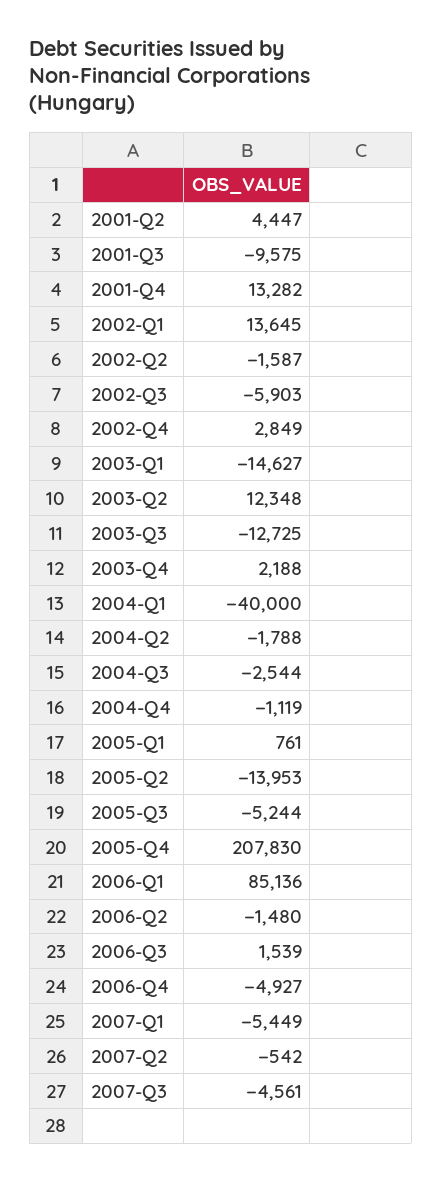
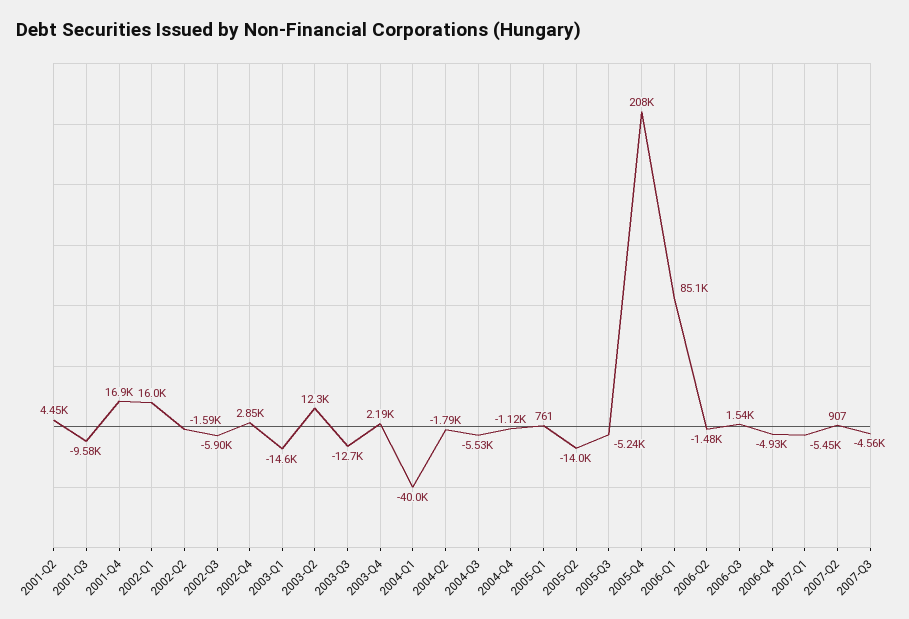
2001-Q4: 13282 -> 16900
2002-Q1: 13645 -> 16000
2004-Q3: -2544 -> -5530
2007-Q2: -542 -> 907

